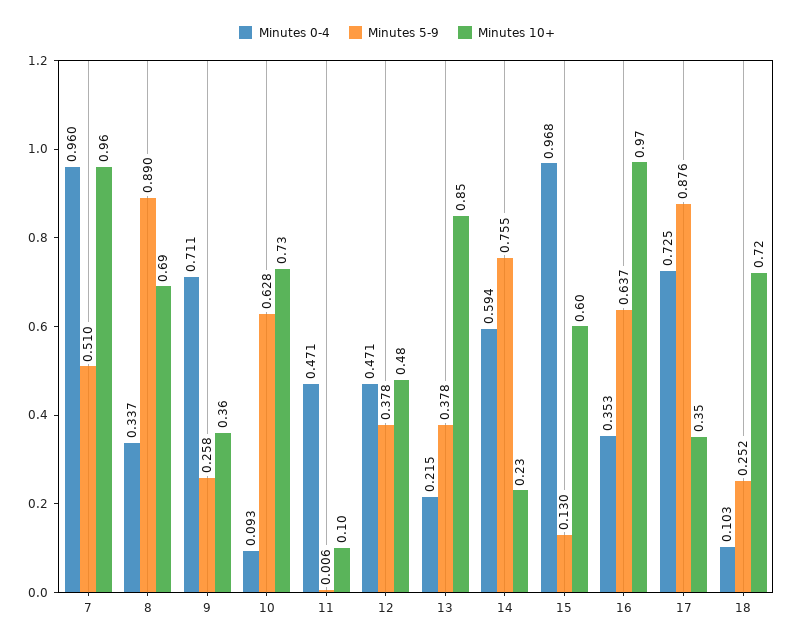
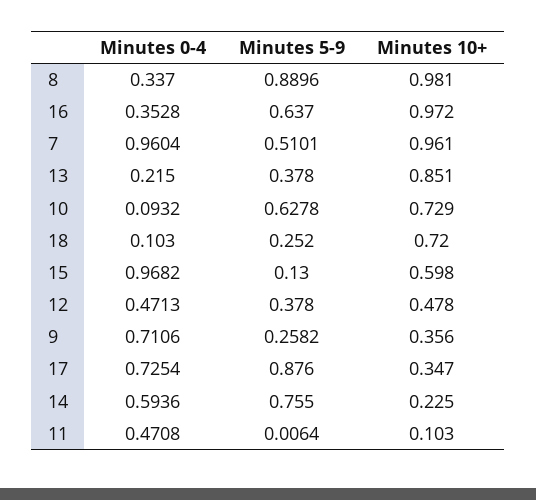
Minutes 10+, 8: 0.69 -> 0.981

